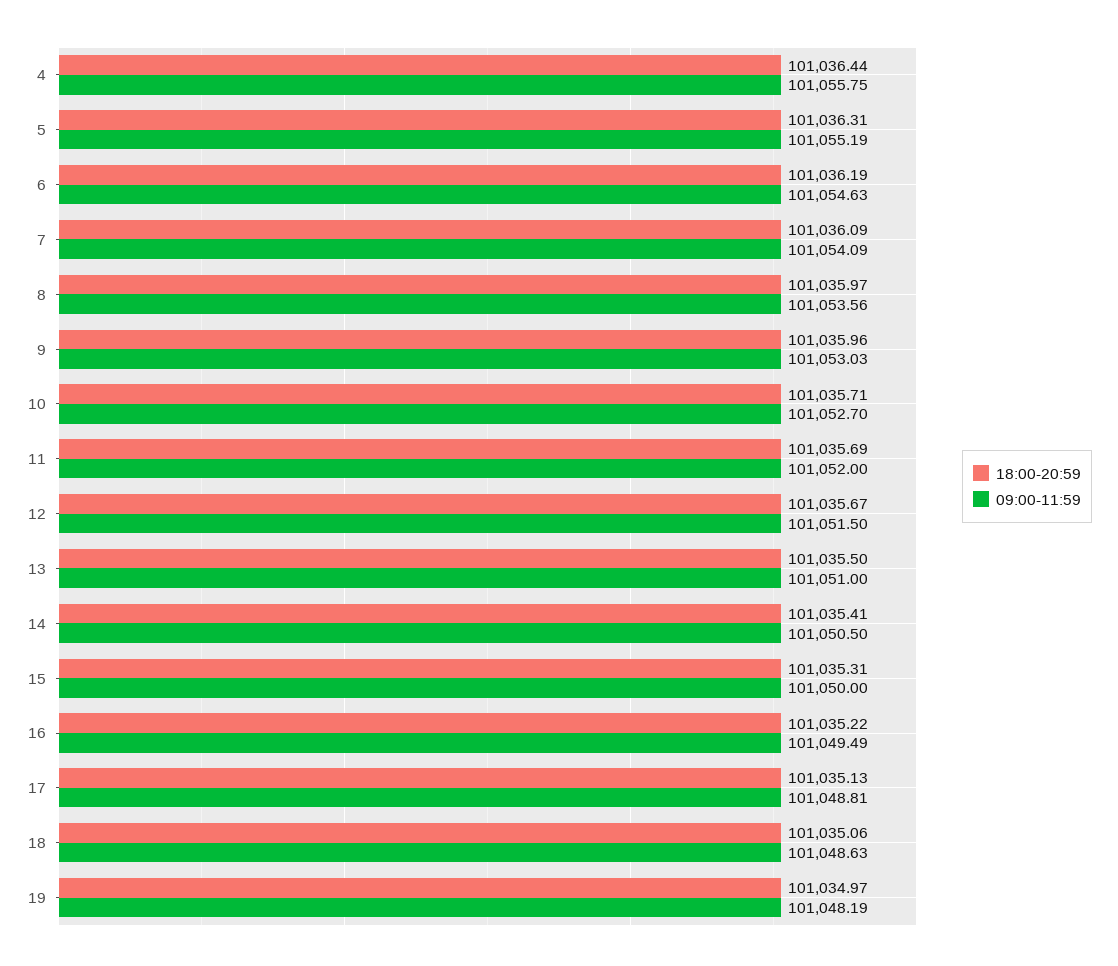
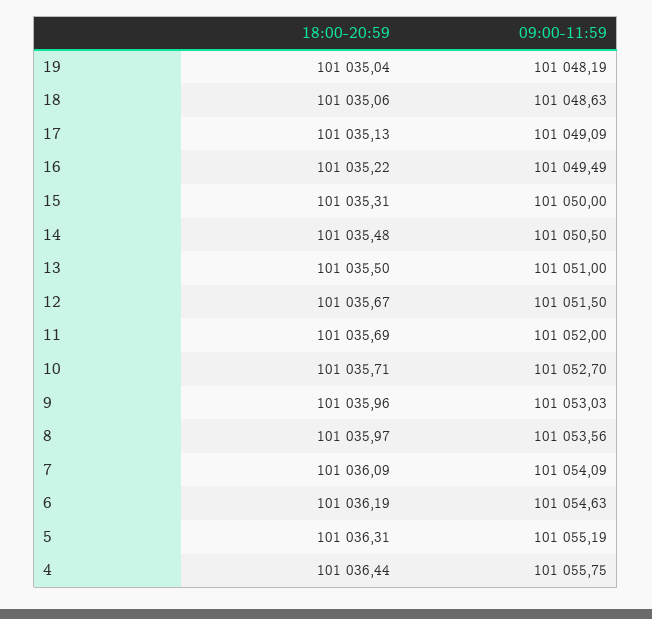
18:00-20:59, 14: 101035.41 -> 101035.48
09:00-11:59, 17: 101048.81 -> 101049.09
18:00-20:59, 19: 101034.97 -> 101035.04

